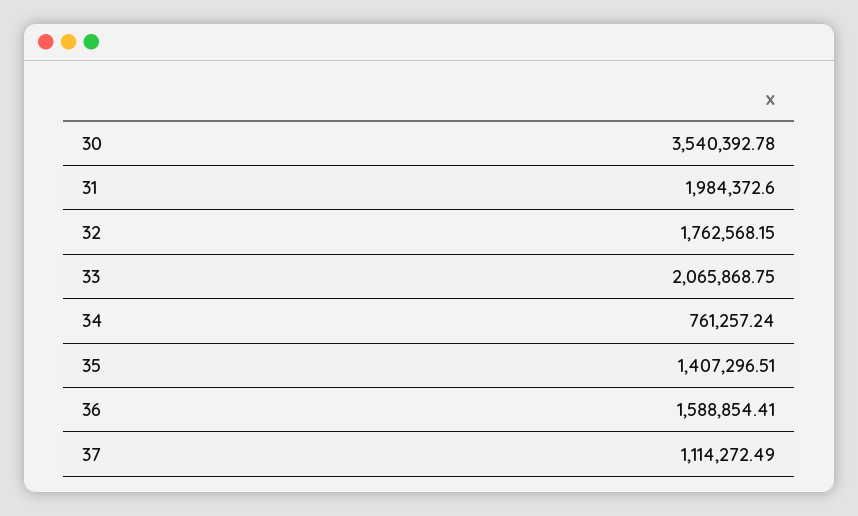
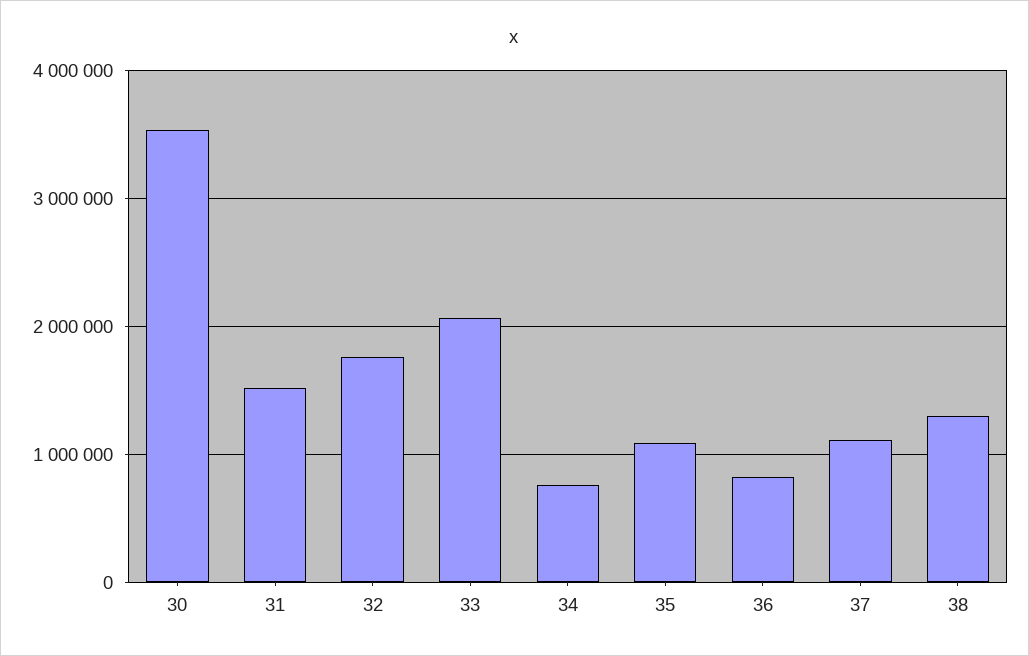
31: 1984372.6 -> 1500000
35: 1407296.51 -> 1100000
36: 1588854.41 -> 800000
38: none -> 1300000

